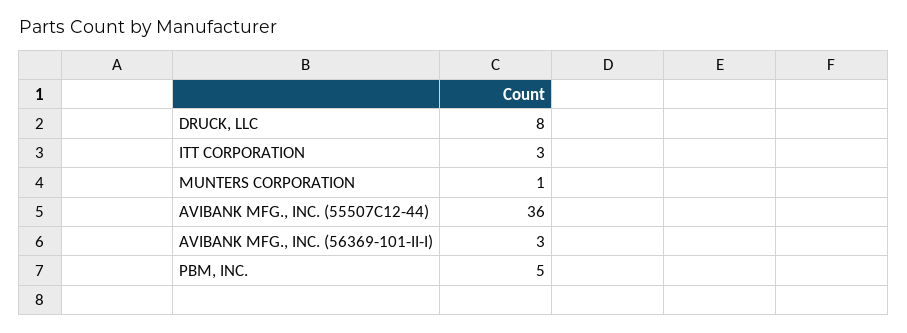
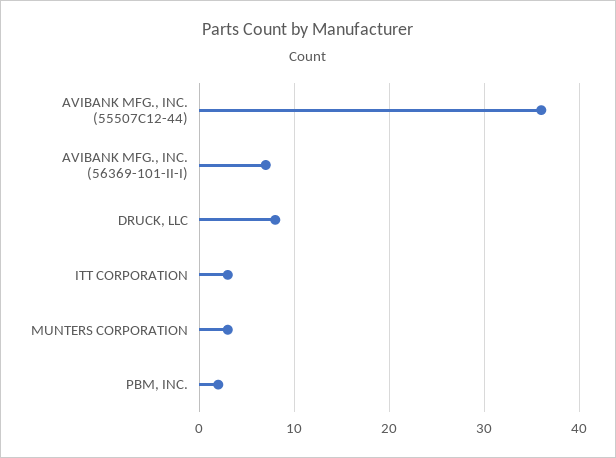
MUNTERS CORPORATION: 1 -> 3
AVIBANK MFG., INC. (56369-101-II-I): 3 -> 7
PBM, INC.: 5 -> 2

